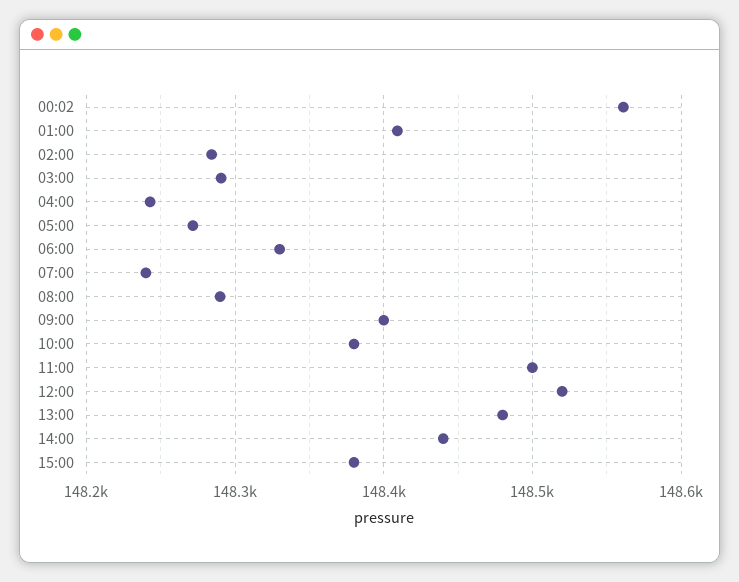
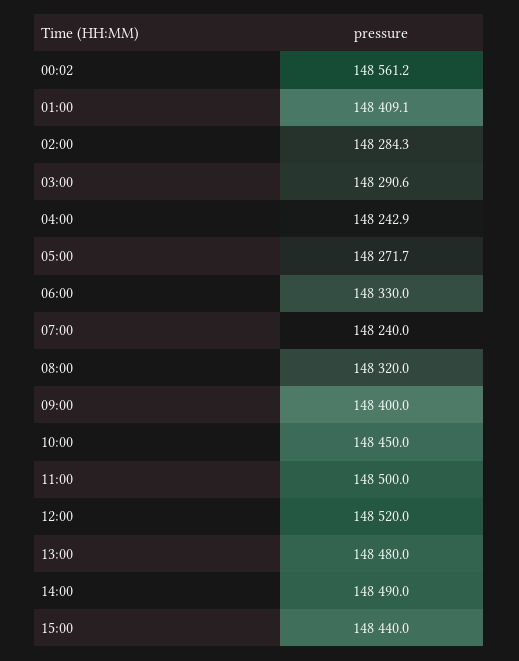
08:00: 148290 -> 148320
10:00: 148380 -> 148450
14:00: 148440 -> 148490
15:00: 148380 -> 148440

